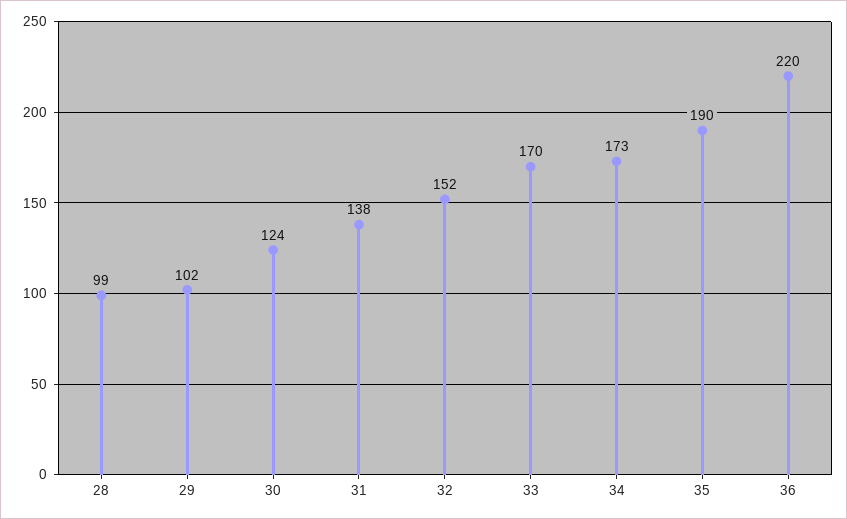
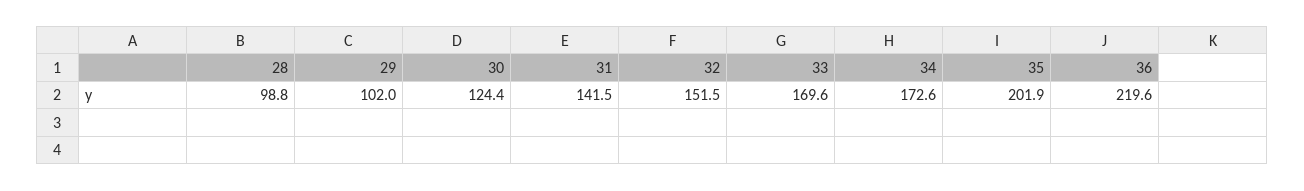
31: 138 -> 141.5
35: 190 -> 201.9

